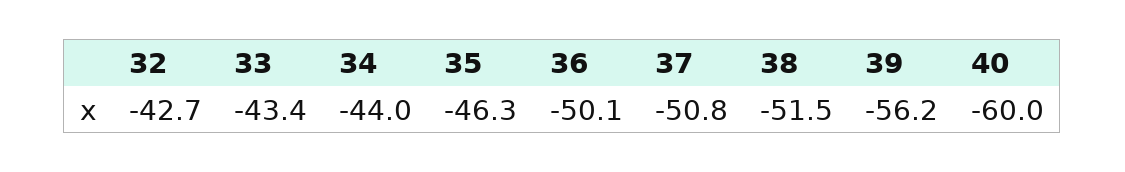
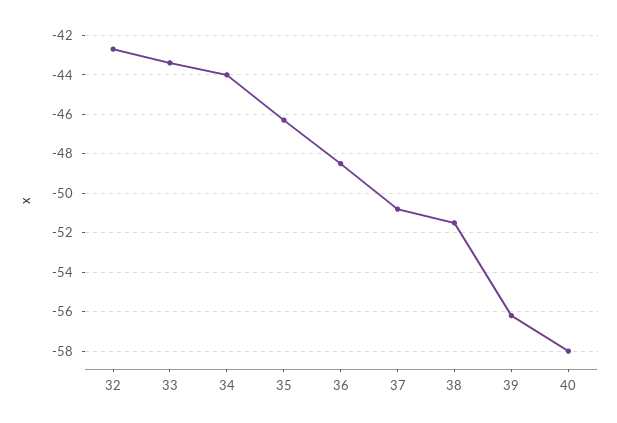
36: -50.1 -> -48.5
40: -60 -> -58

